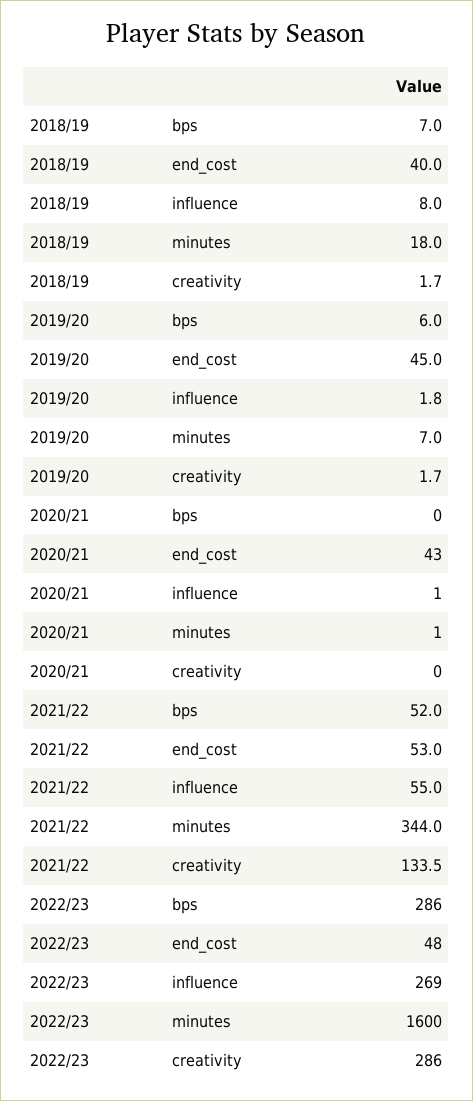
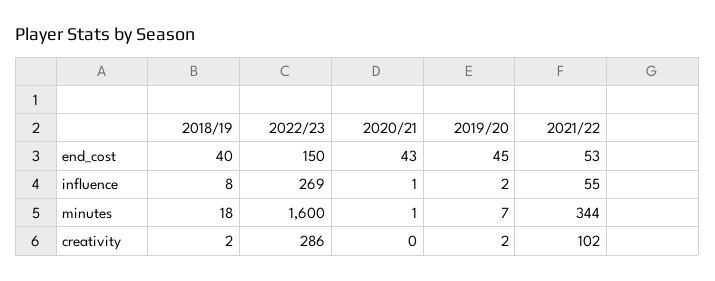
2018/19, bps: 7 -> none
2019/20, bps: 6 -> none
2020/21, bps: 0 -> none
2021/22, bps: 52 -> none
2021/22, creativity: 133.5 -> 102
2022/23, bps: 286 -> none
2022/23, end_cost: 48 -> 150

